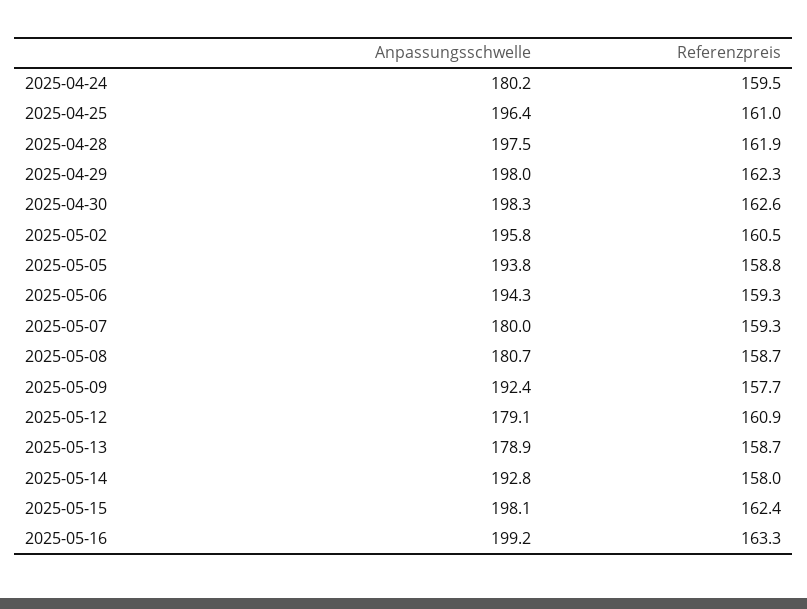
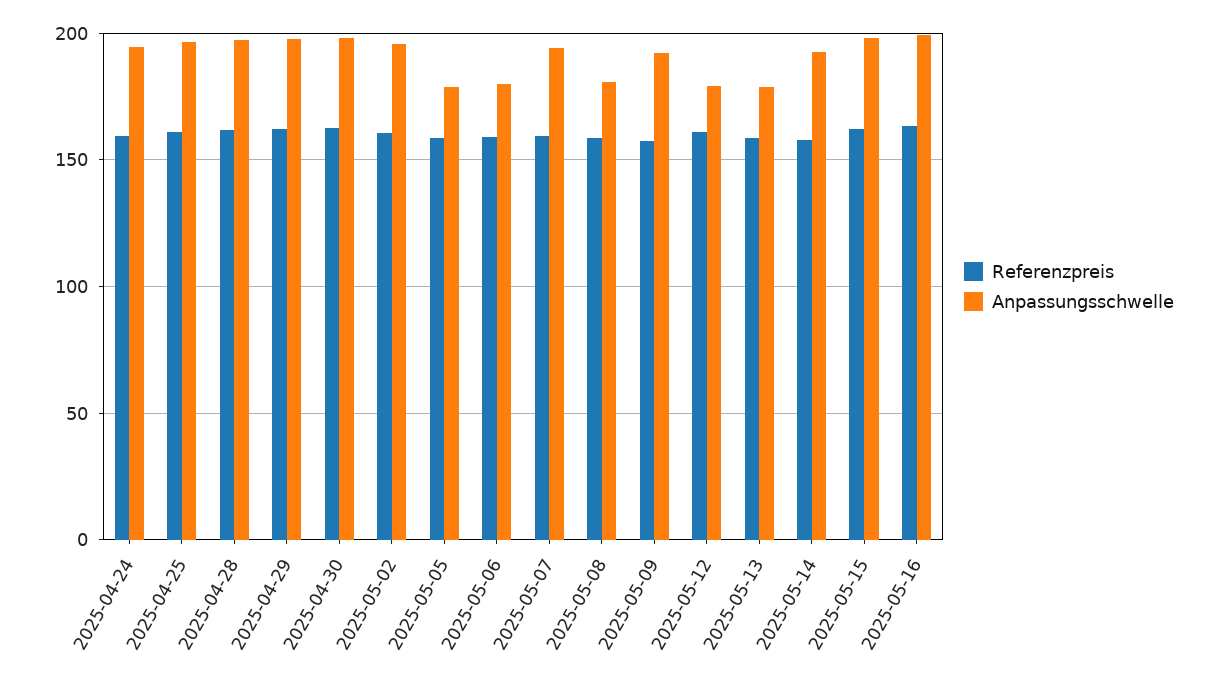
Anpassungsschwelle, 2025-04-24: 180.2 -> 195
Anpassungsschwelle, 2025-05-05: 193.8 -> 180
Anpassungsschwelle, 2025-05-06: 194.3 -> 180
Anpassungsschwelle, 2025-05-07: 180 -> 195

